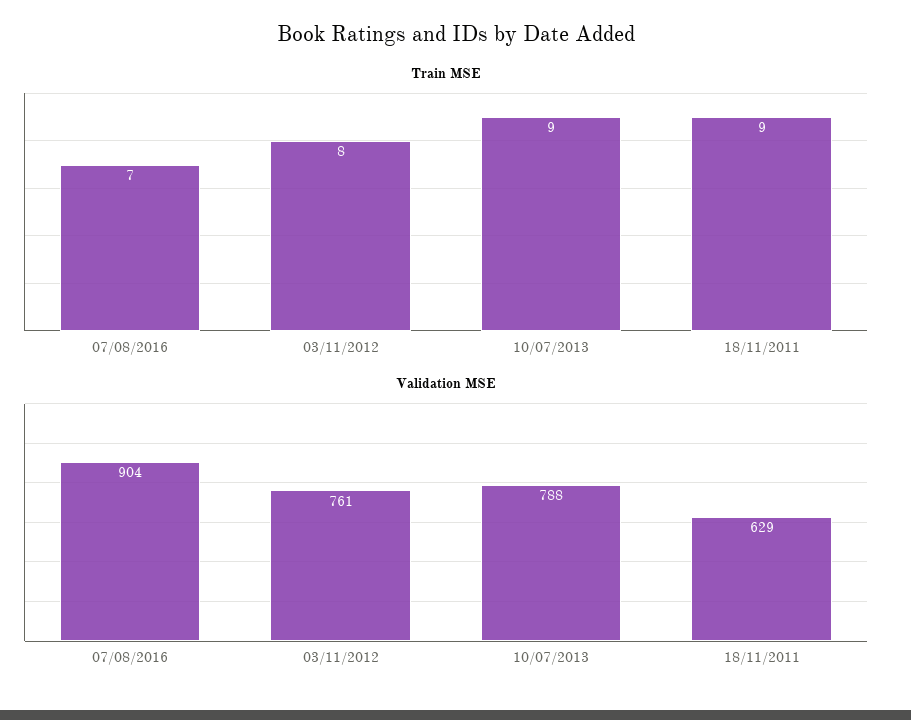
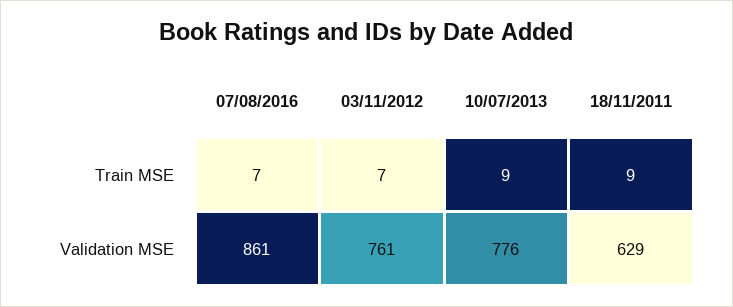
Train MSE, 03/11/2012: 8 -> 7
Validation MSE, 07/08/2016: 904 -> 861
Validation MSE, 10/07/2013: 788 -> 776

